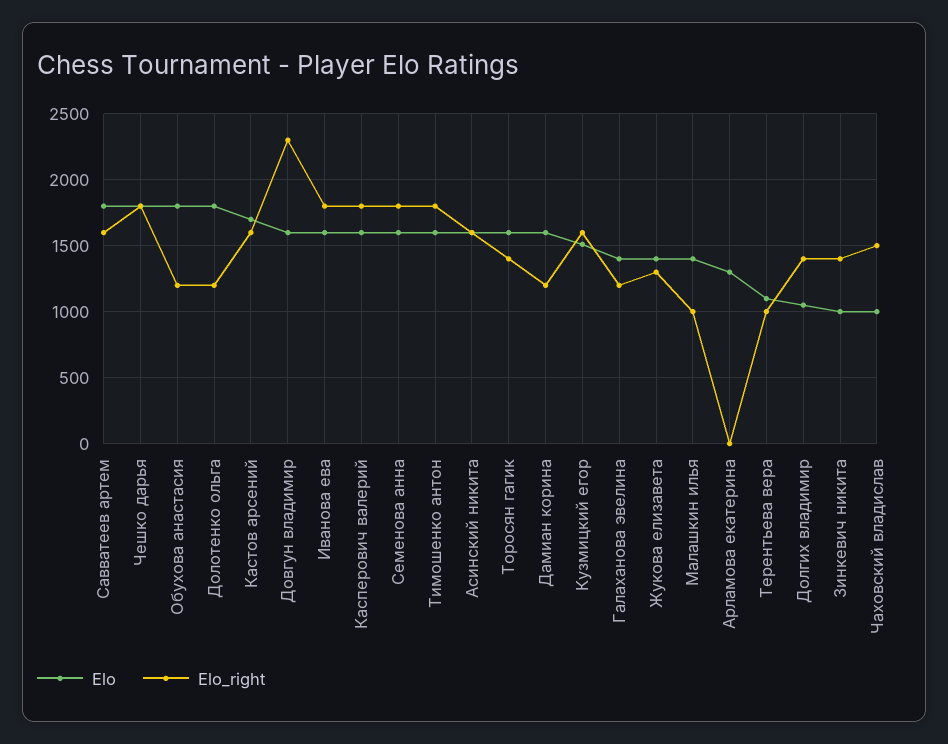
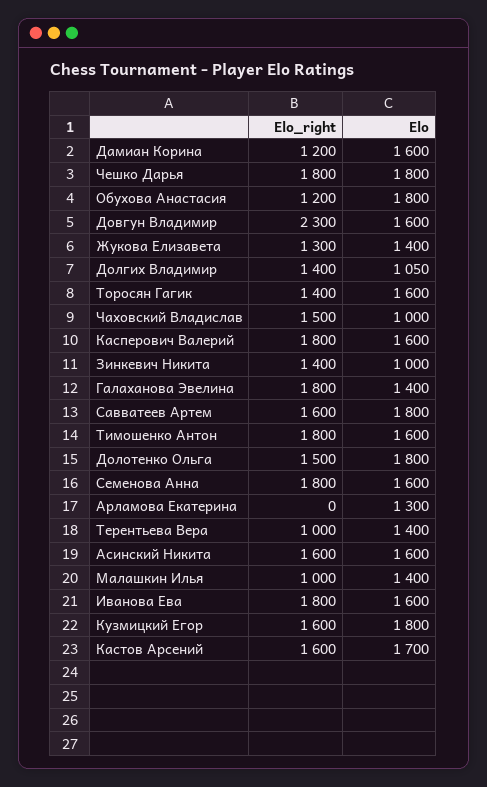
Elo_right, Долотенко ольга: 1200 -> 1500
Elo, Кузмицкий егор: 1500 -> 1800
Elo_right, Галаханова эвелина: 1200 -> 1800
Elo, Терентьева вера: 1100 -> 1400

